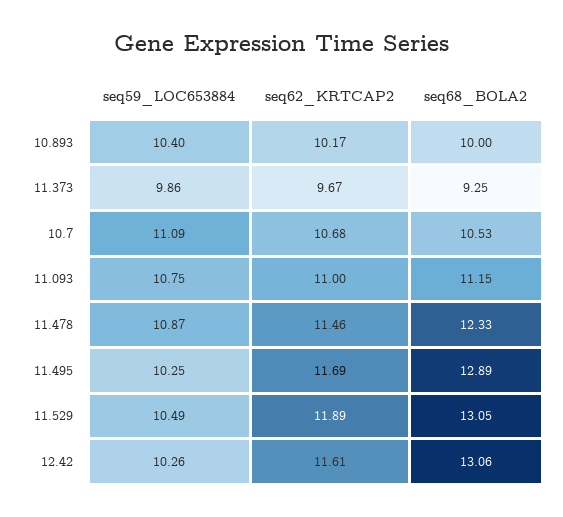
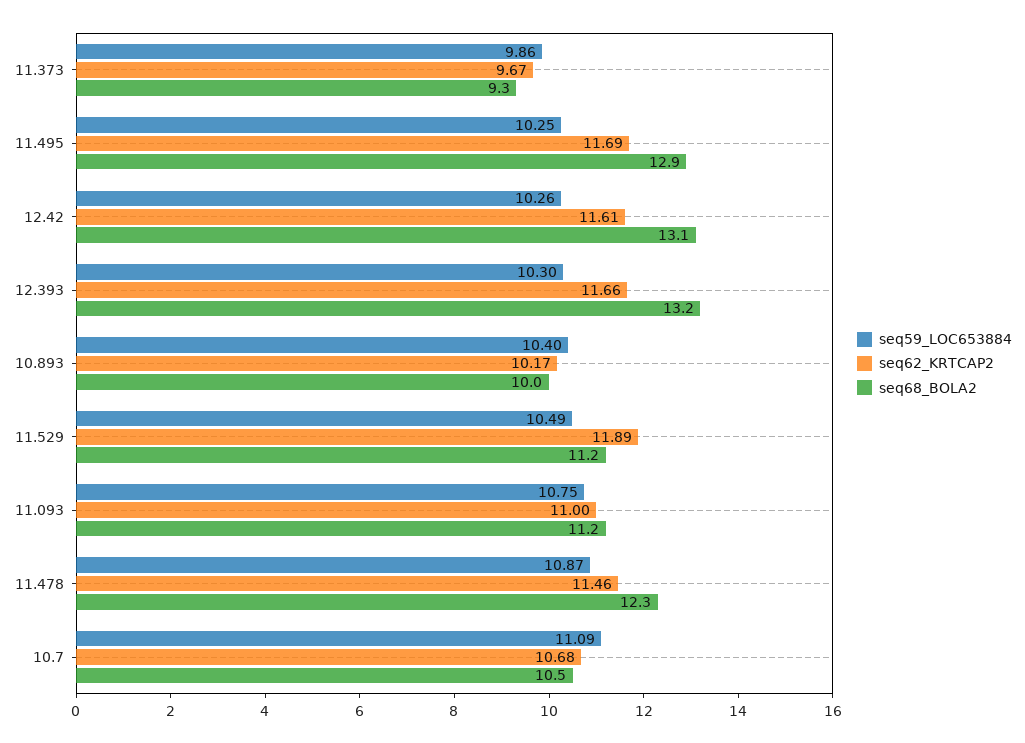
seq68_BOLA2, 11.529: 13.05 -> 11.2
seq59_LOC653884, 12.393: none -> 10.3
seq62_KRTCAP2, 12.393: none -> 11.66
seq68_BOLA2, 12.393: none -> 13.2

